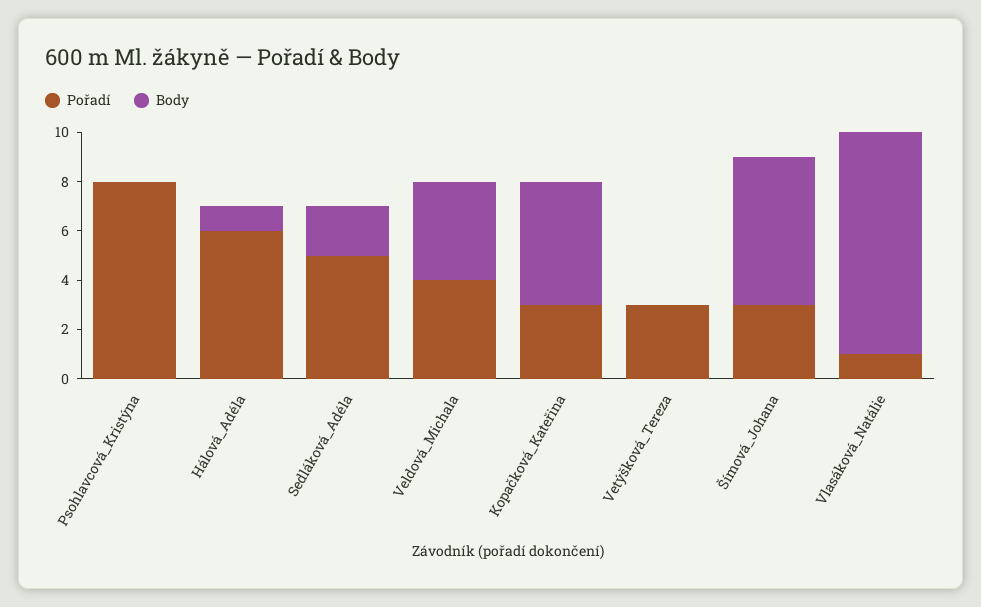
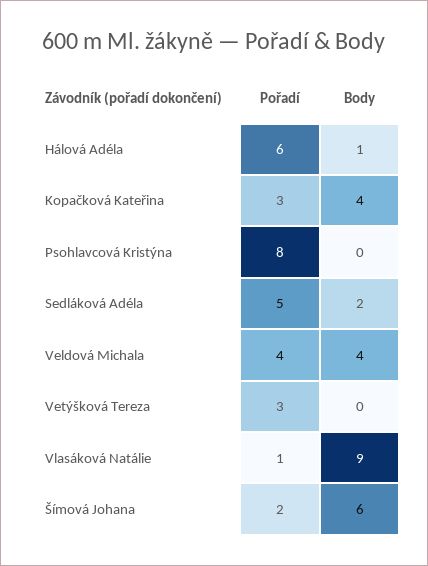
Body, Kopačková_Kateřina: 5 -> 4
Pořadí, Šímová_Johana: 3 -> 2

